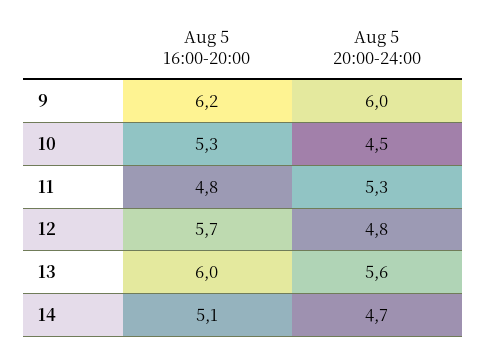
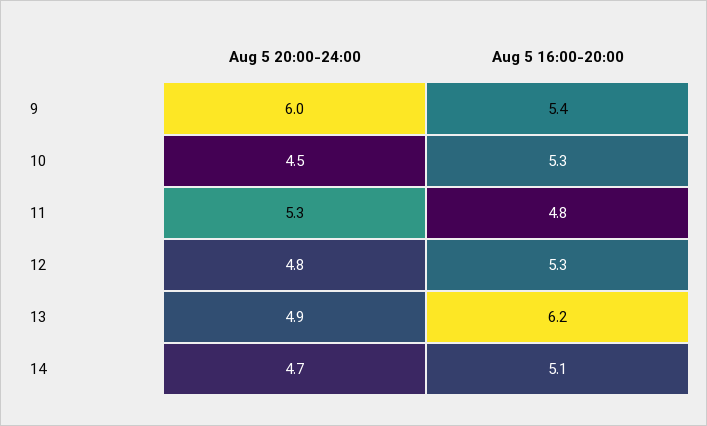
Aug 5 16:00-20:00, 9: 6.2 -> 5.4
Aug 5 16:00-20:00, 12: 5.7 -> 5.3
Aug 5 16:00-20:00, 13: 6 -> 6.2
Aug 5 20:00-24:00, 13: 5.6 -> 4.9

